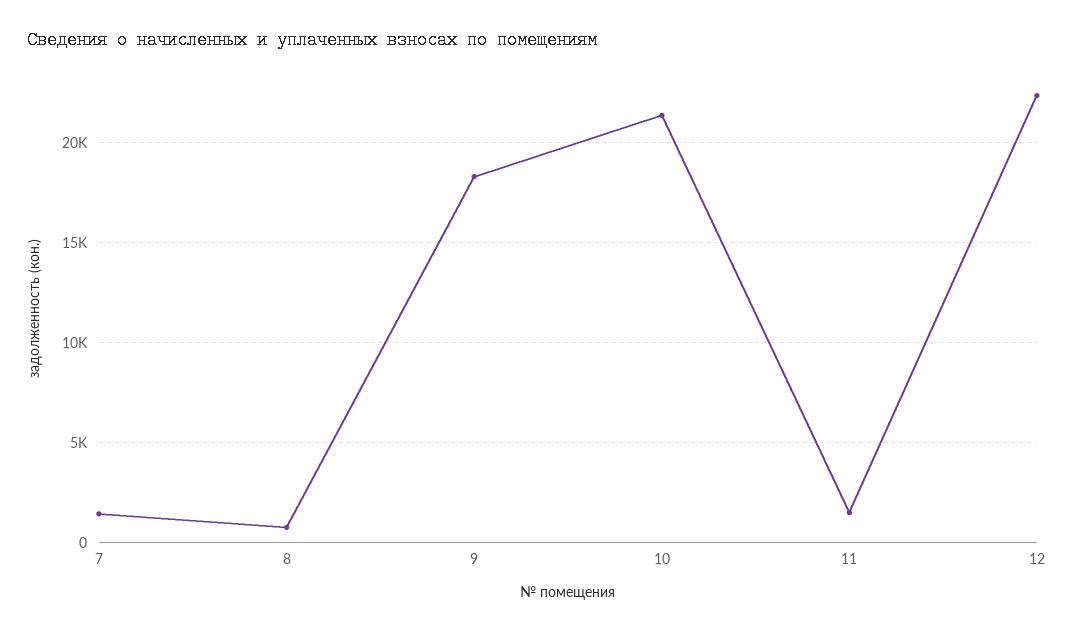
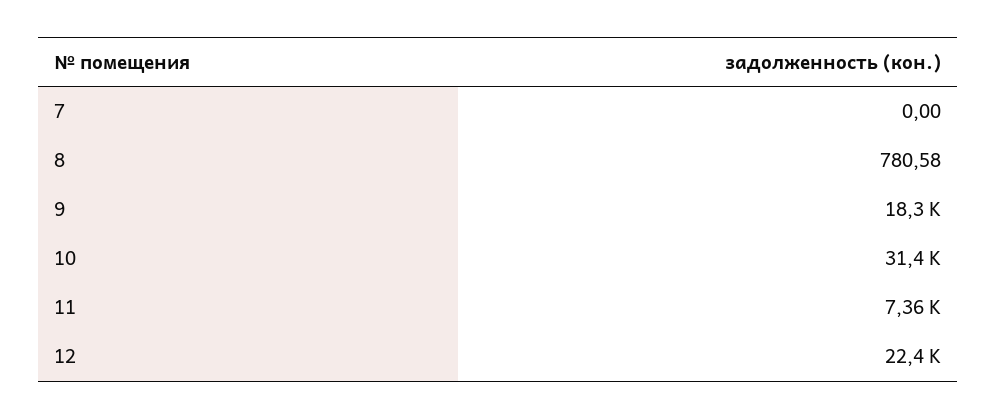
7: 1500 -> 0
10: 21500 -> 31400
11: 1500 -> 7360

